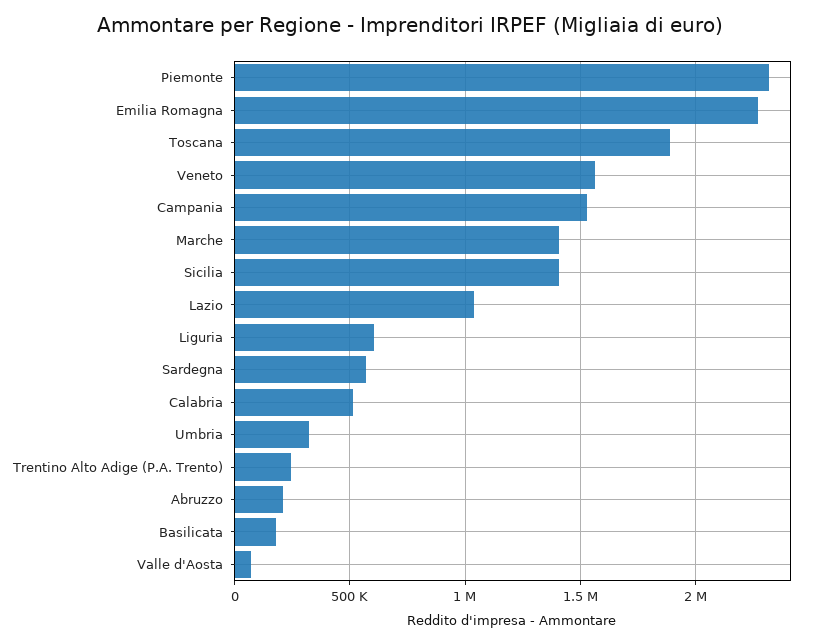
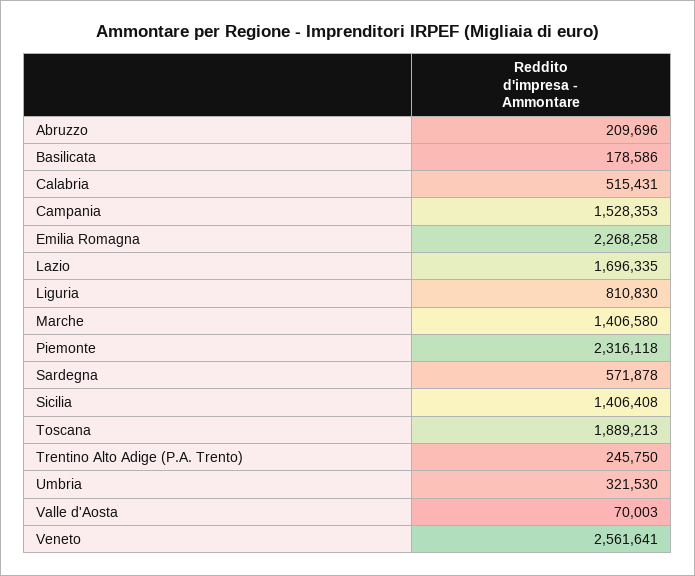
Veneto: 1550000 -> 2561641
Lazio: 1050000 -> 1696335
Liguria: 600000 -> 810830

